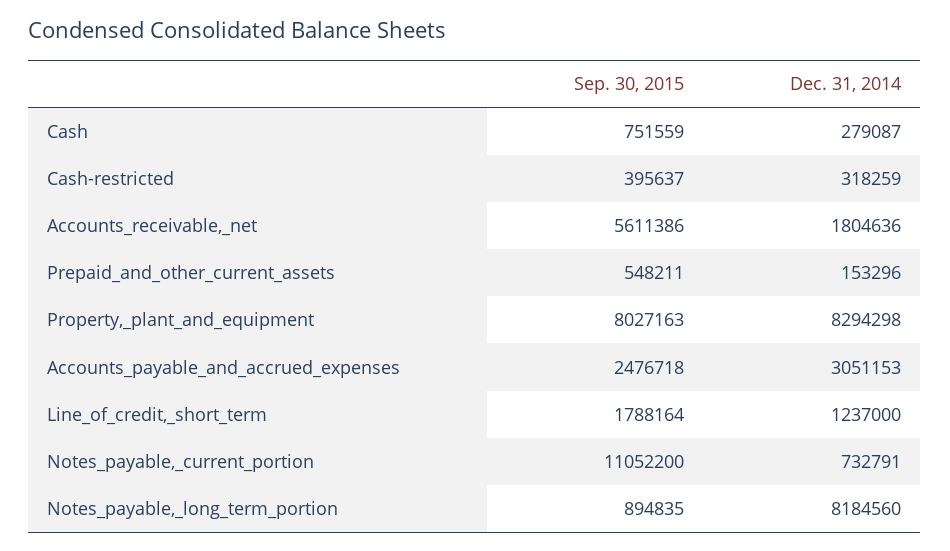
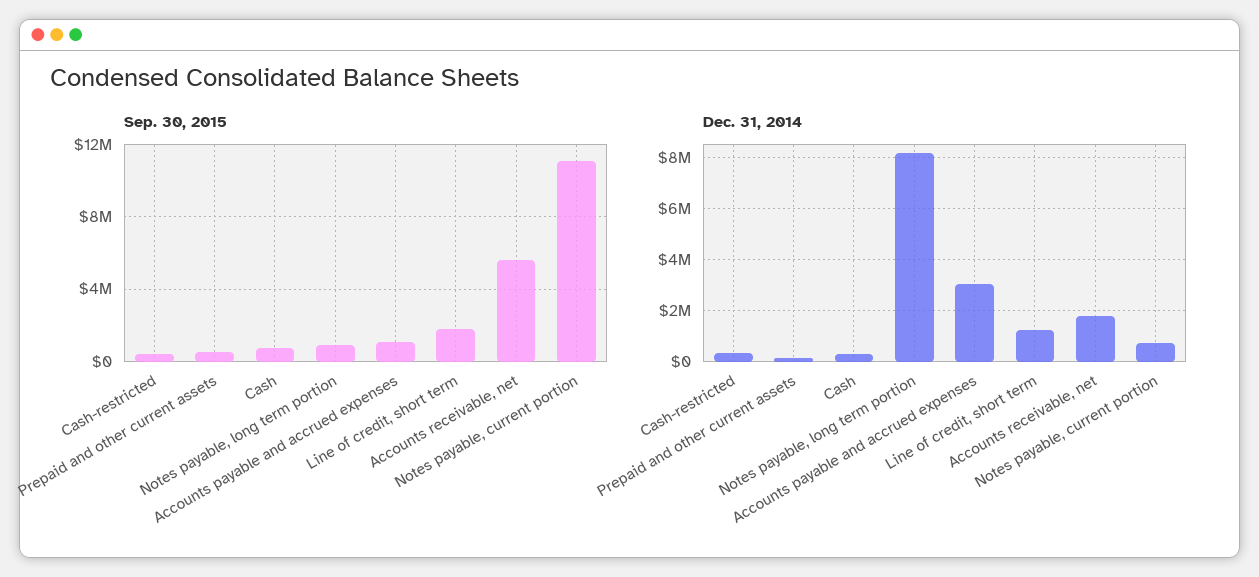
Sep. 30, 2015, Property,_plant_and_equipment: 8027163 -> none
Dec. 31, 2014, Property,_plant_and_equipment: 8294298 -> none
Sep. 30, 2015, Accounts_payable_and_accrued_expenses: 2476718 -> 1000000

